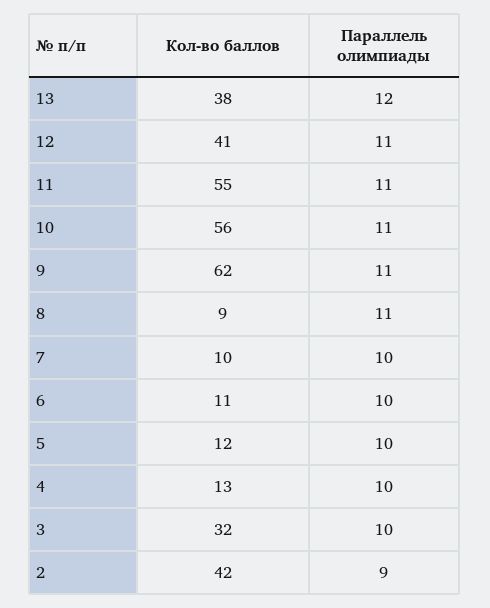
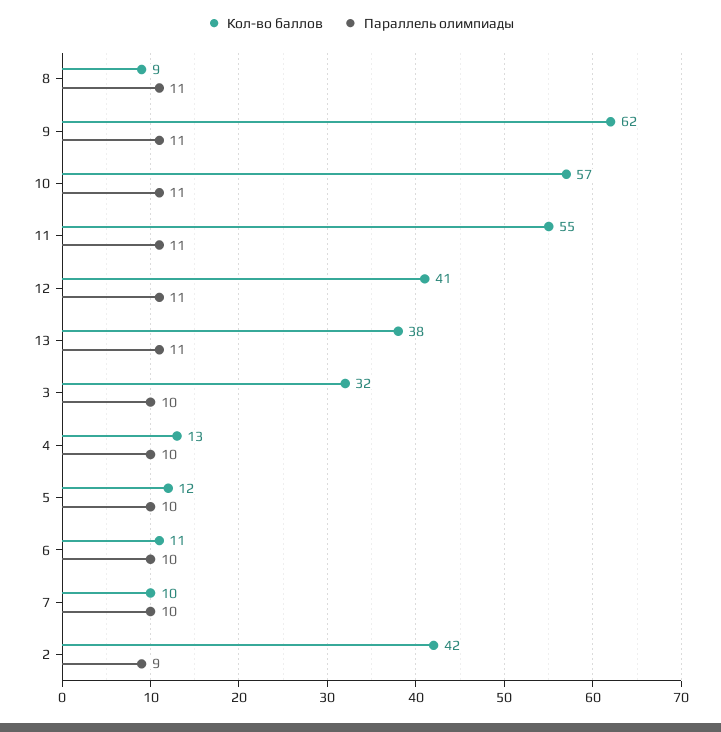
Параллель олимпиады, 13: 12 -> 11
Кол-во баллов, 10: 56 -> 57

